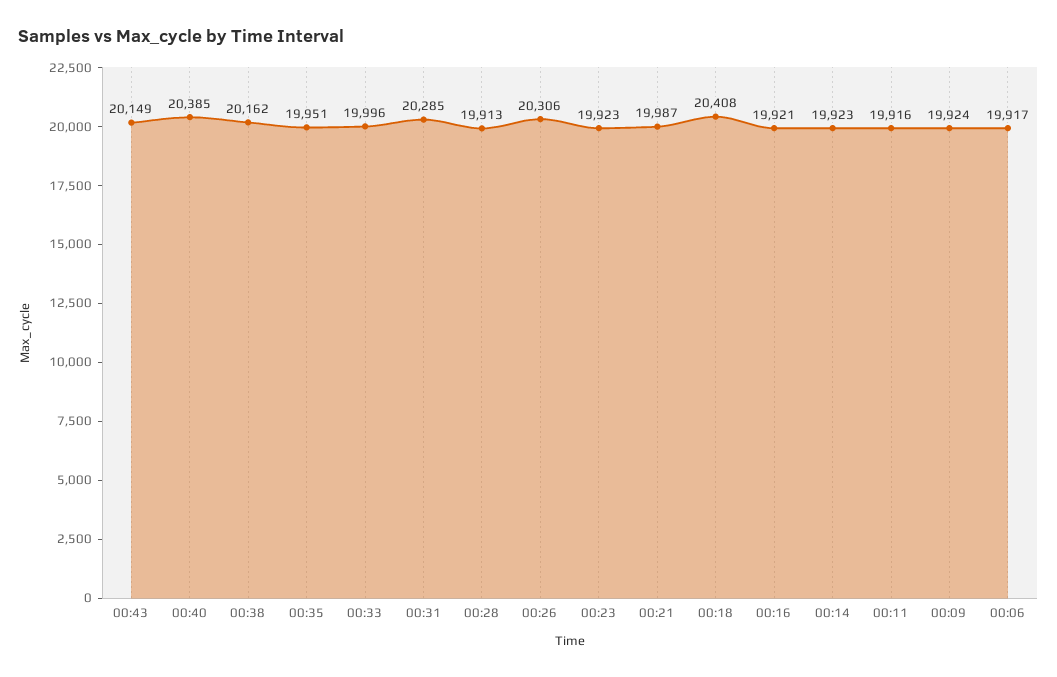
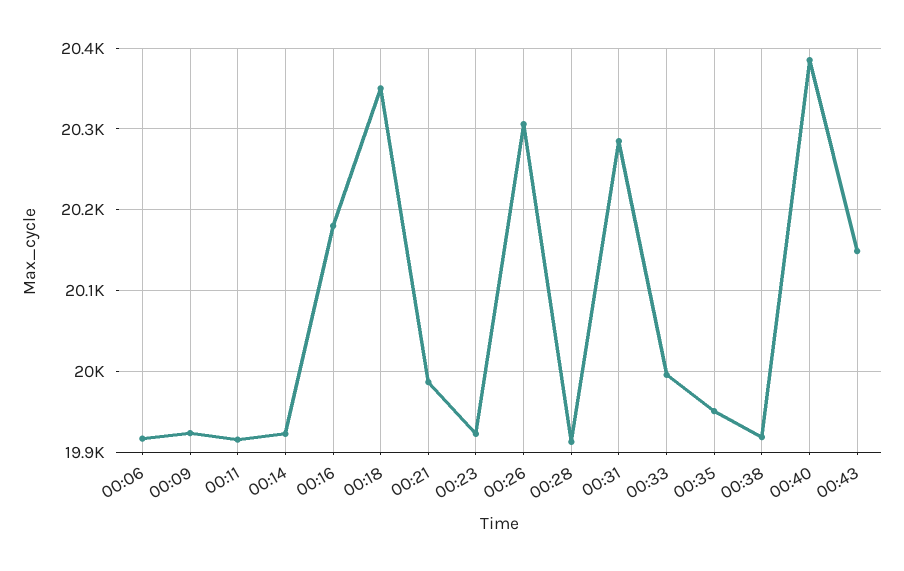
00:38: 20162 -> 19920
00:18: 20408 -> 20350
00:16: 19921 -> 20180

